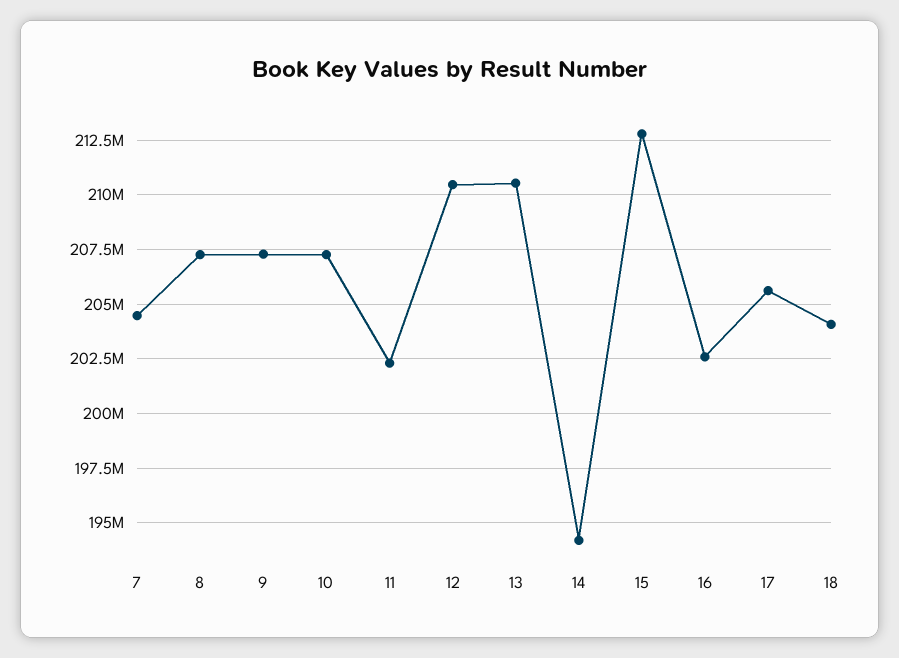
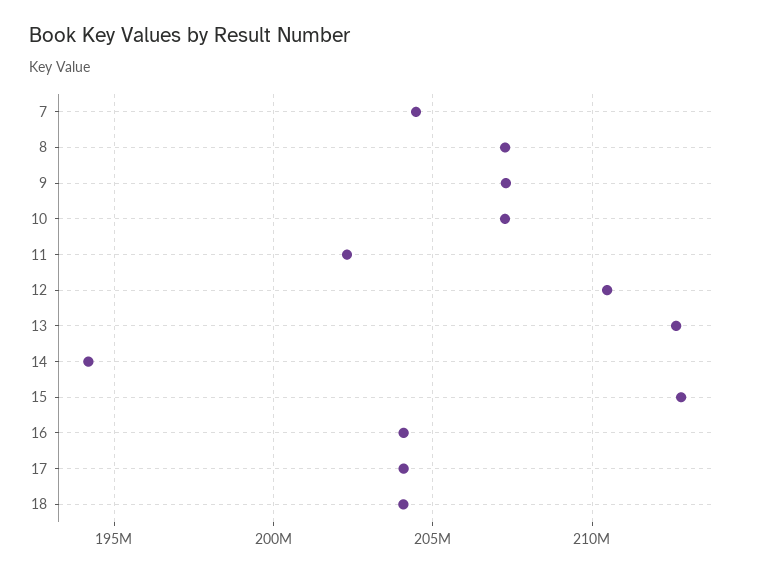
13: 210500000 -> 212500000
16: 202500000 -> 204000000
17: 205500000 -> 204000000

